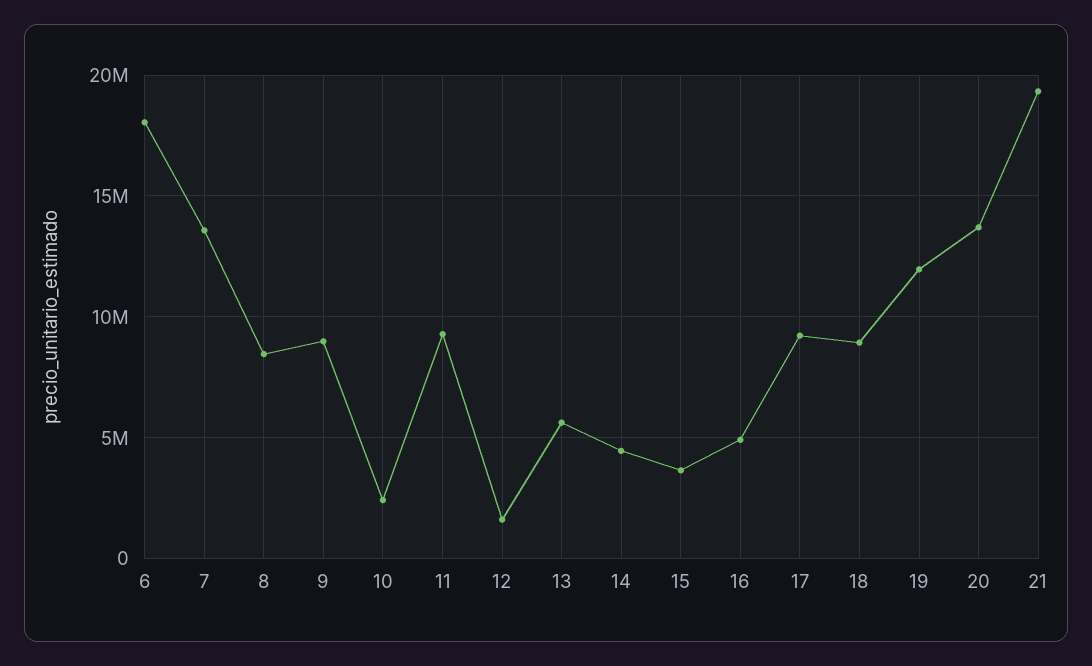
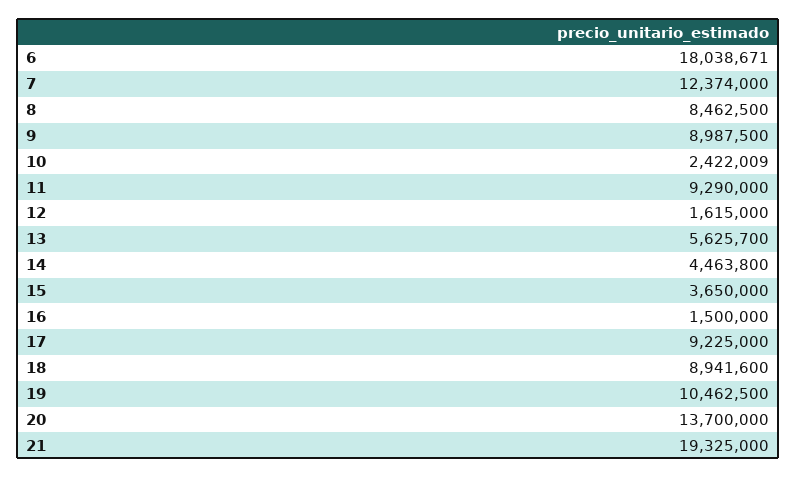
7: 13500000 -> 12374000
16: 5000000 -> 1500000
19: 12000000 -> 10462500

